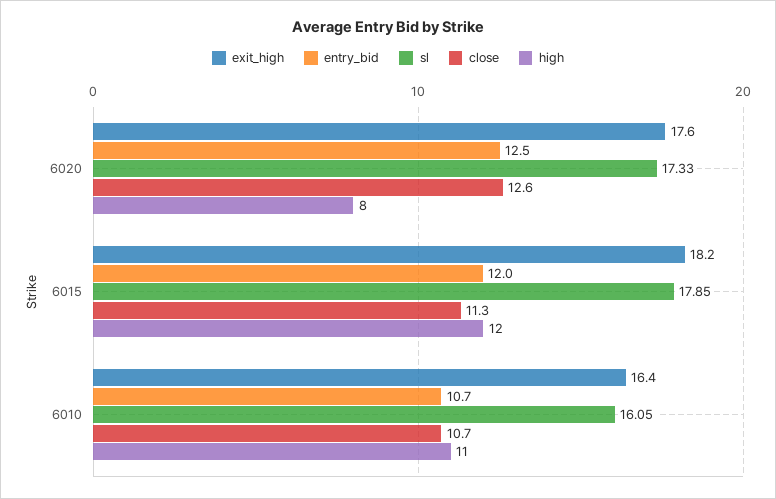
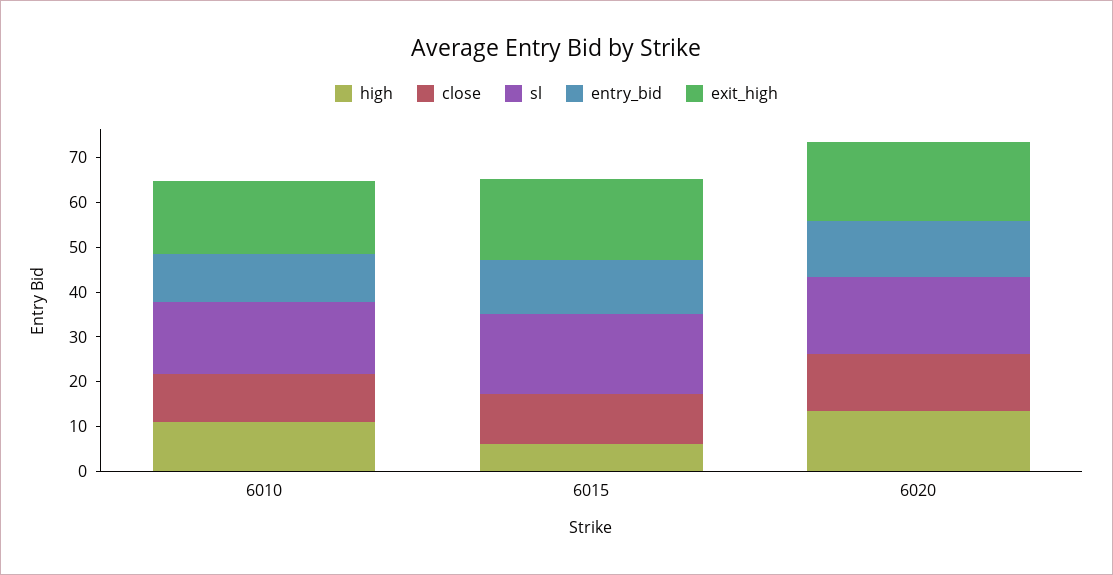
high, 6020: 8 -> 14
high, 6015: 12 -> 6

